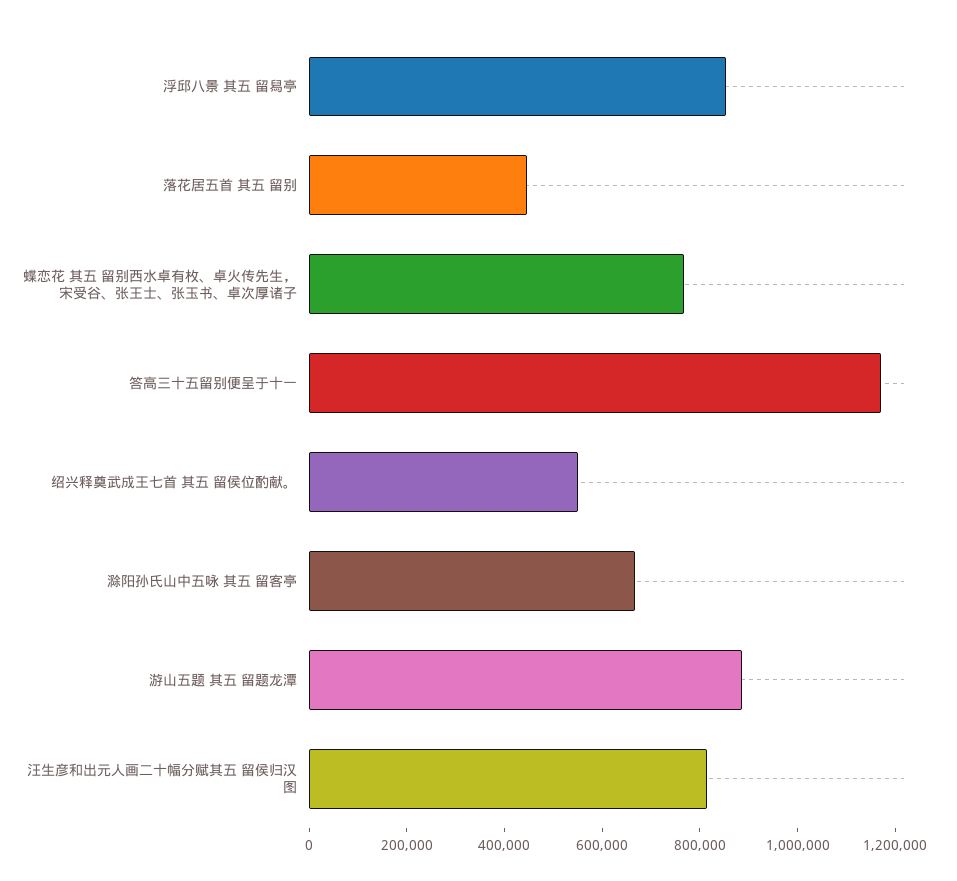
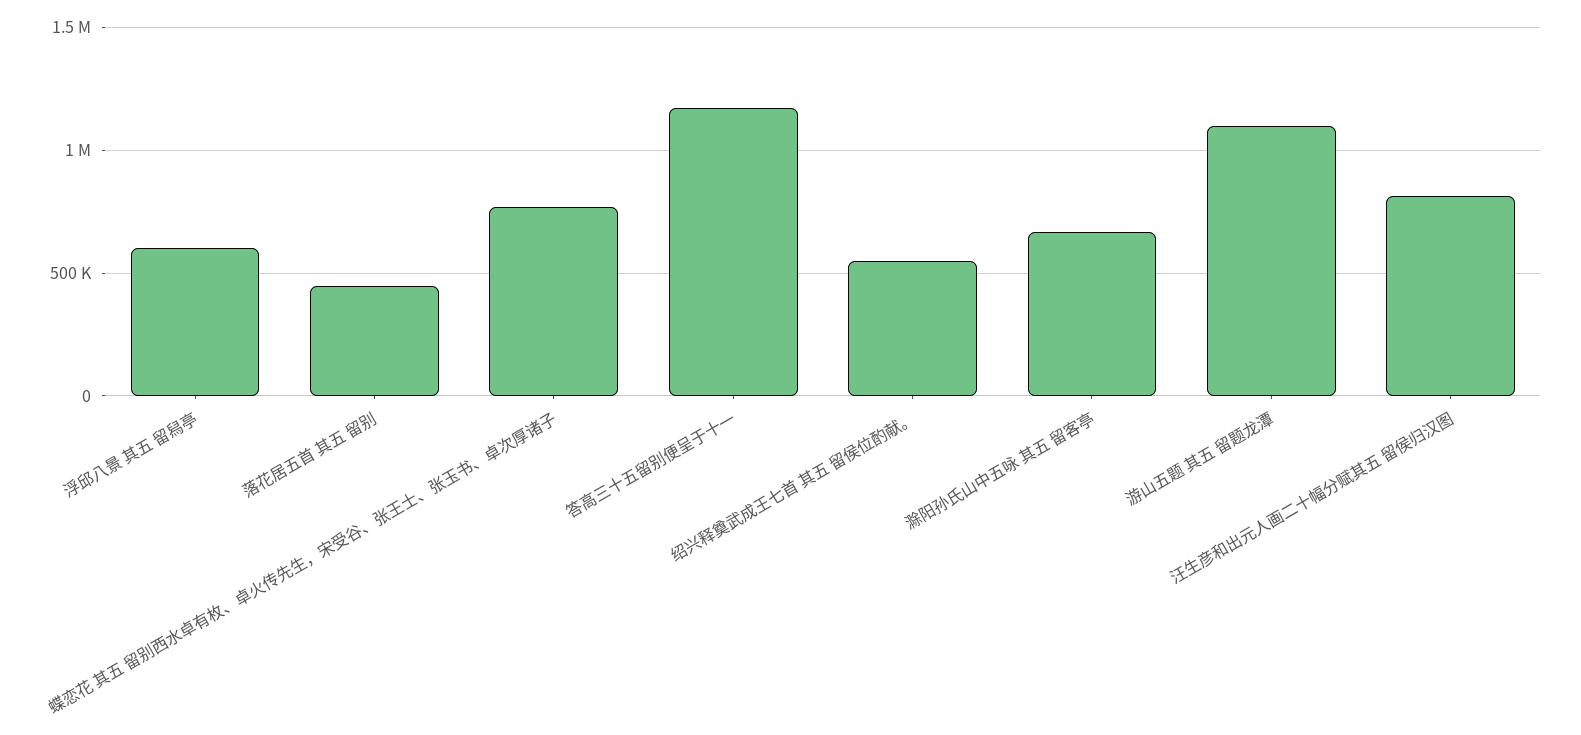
浮邱八景 其五 留舄亭: 850000 -> 600000
游山五题 其五 留题龙潭: 900000 -> 1100000

